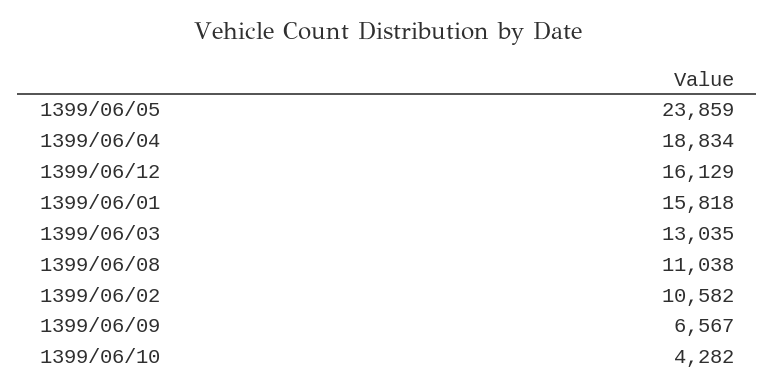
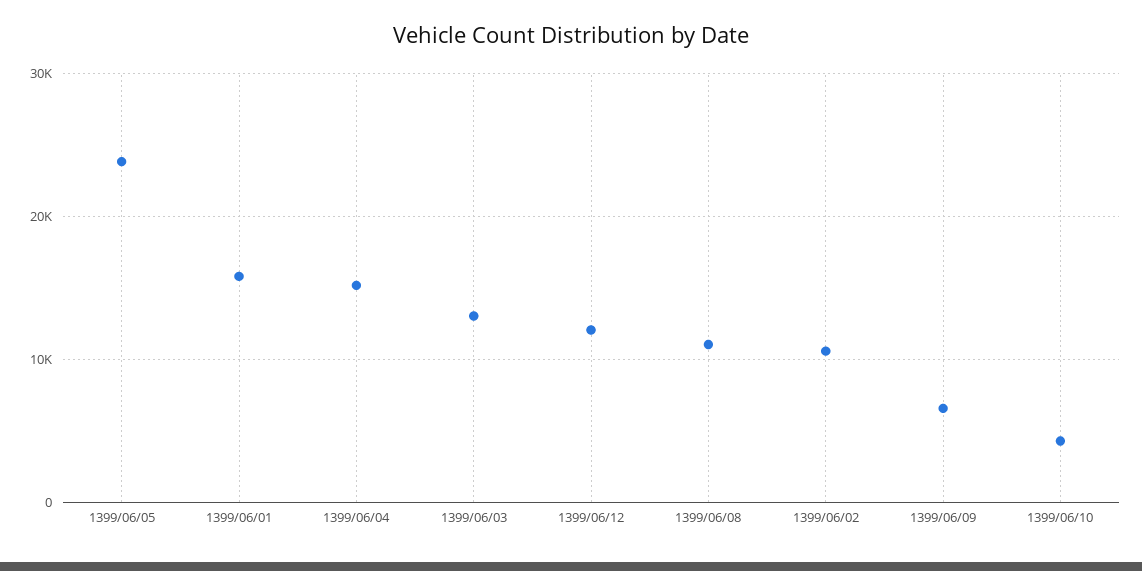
1399/06/04: 18834 -> 15000
1399/06/12: 16129 -> 12000

